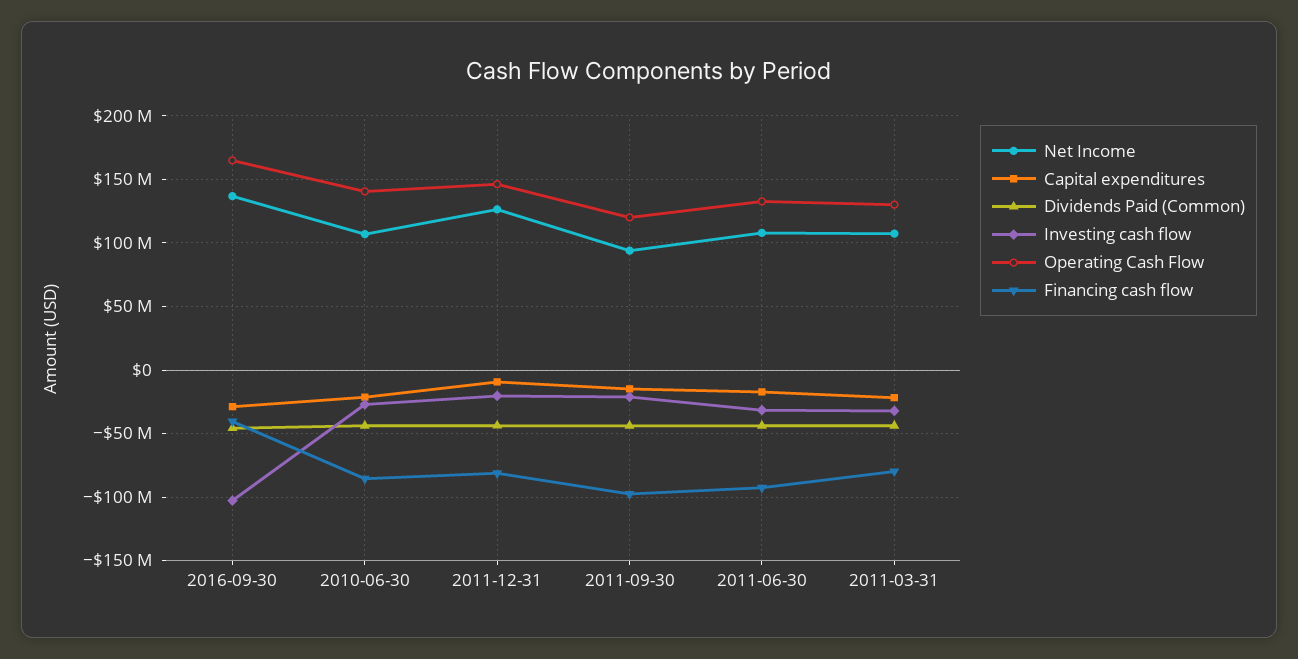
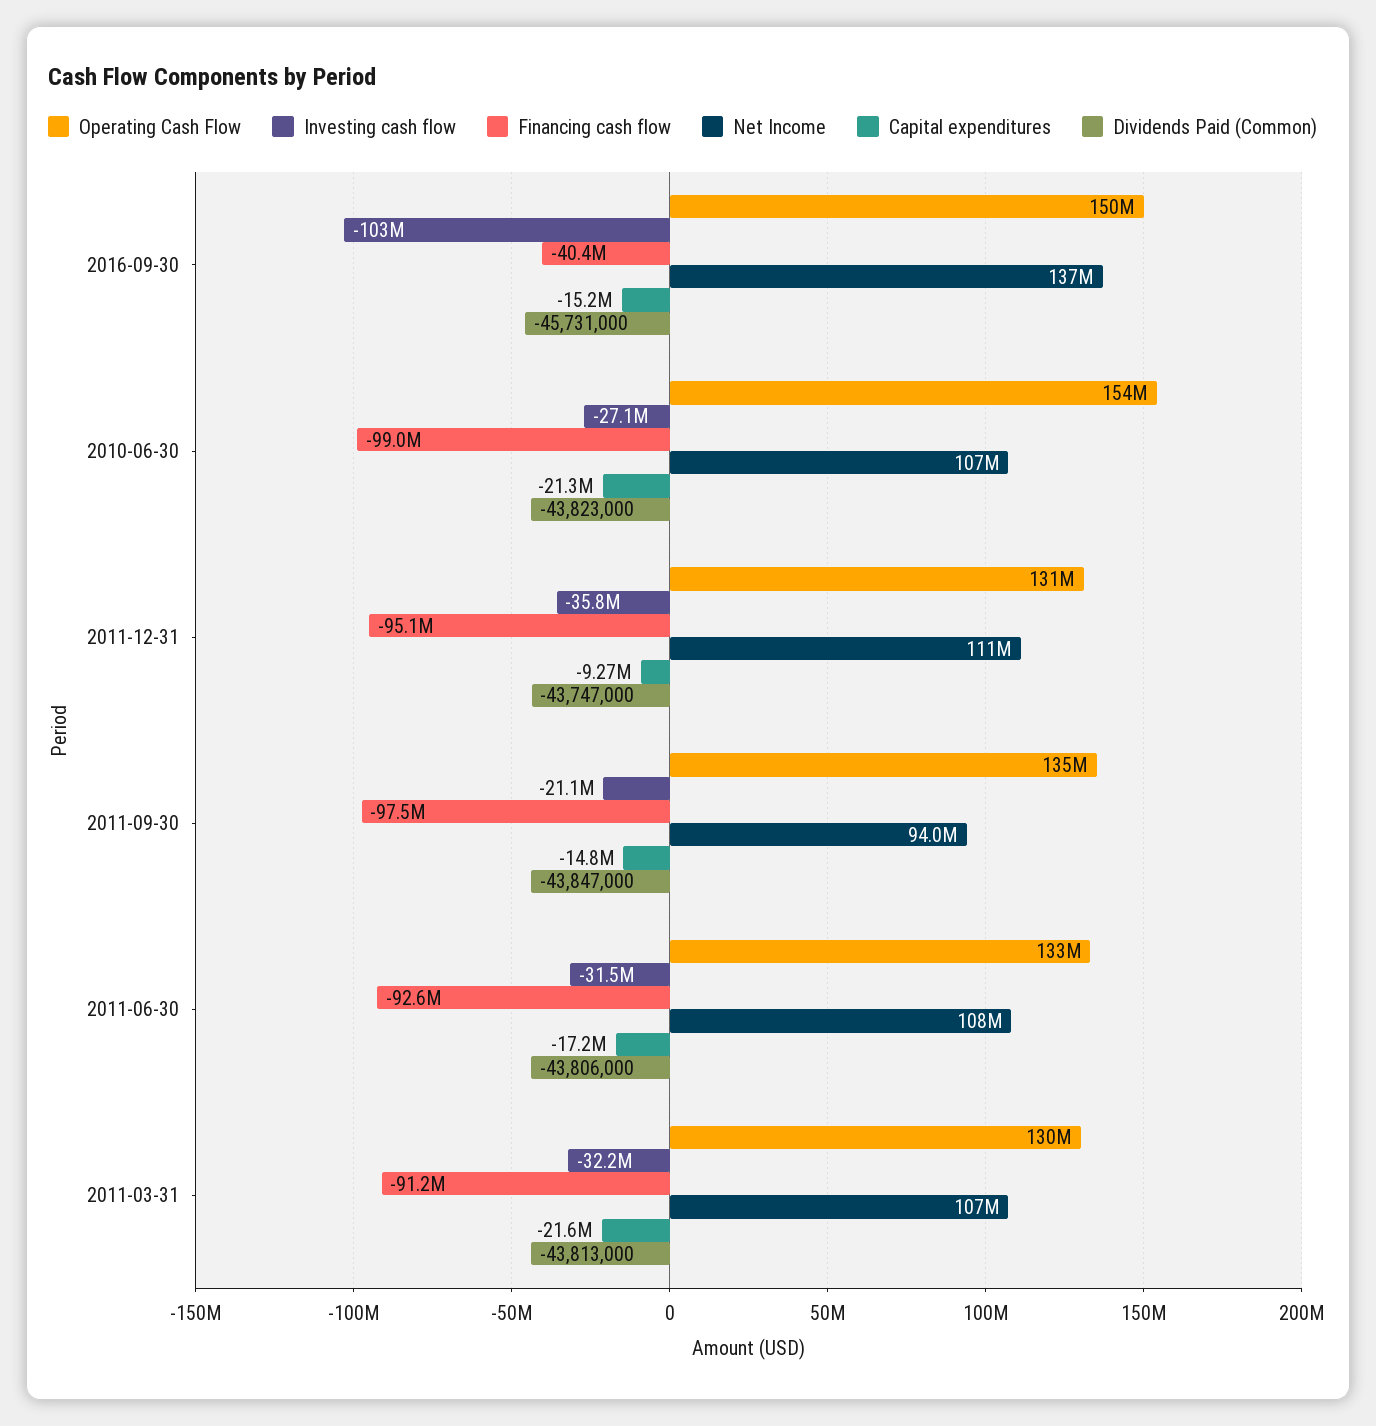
Capital expenditures, 2016-09-30: -30000000 -> -15200000
Operating Cash Flow, 2016-09-30: 165000000 -> 150000000
Operating Cash Flow, 2010-06-30: 140000000 -> 154000000
Financing cash flow, 2010-06-30: -85000000 -> -99000000
Net Income, 2011-12-31: 125000000 -> 111000000
Investing cash flow, 2011-12-31: -20000000 -> -35800000
Operating Cash Flow, 2011-12-31: 145000000 -> 131000000
Financing cash flow, 2011-12-31: -80000000 -> -95100000
Operating Cash Flow, 2011-09-30: 120000000 -> 135000000
Financing cash flow, 2011-03-31: -80000000 -> -91200000

